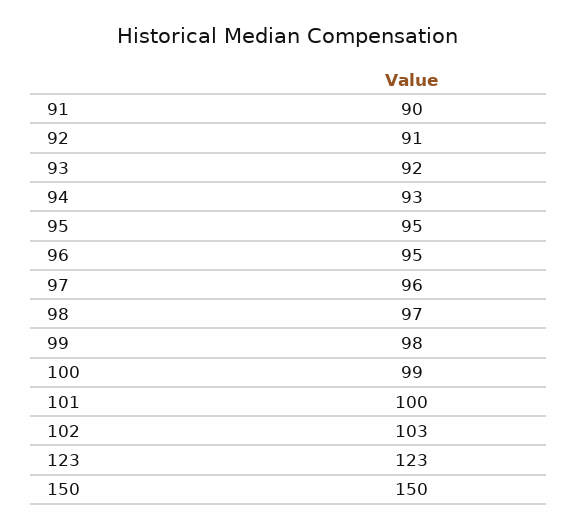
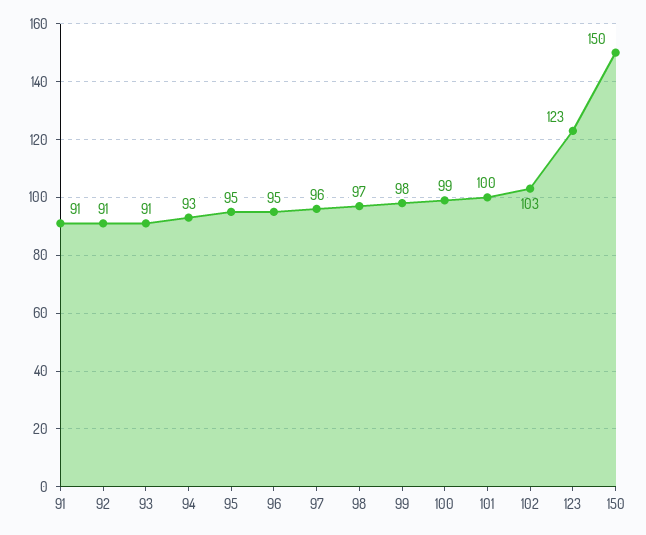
91: 90 -> 91
93: 92 -> 91

